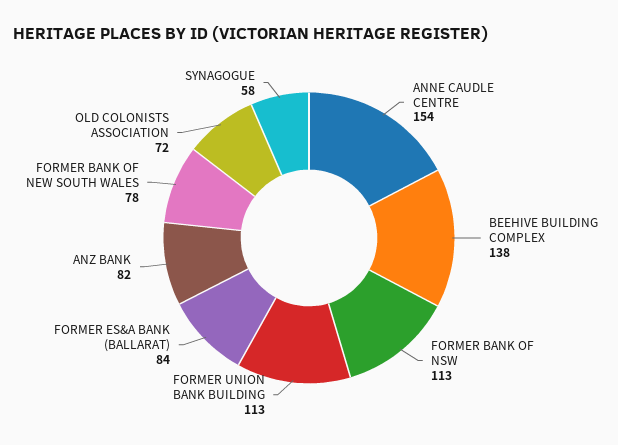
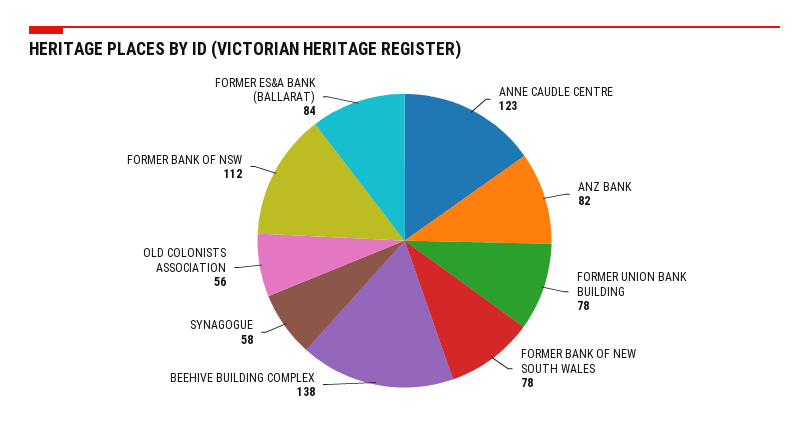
ANNE CAUDLE CENTRE: 154 -> 123
FORMER BANK OF NSW: 113 -> 112
FORMER UNION BANK BUILDING: 113 -> 78
OLD COLONISTS ASSOCIATION: 72 -> 56

